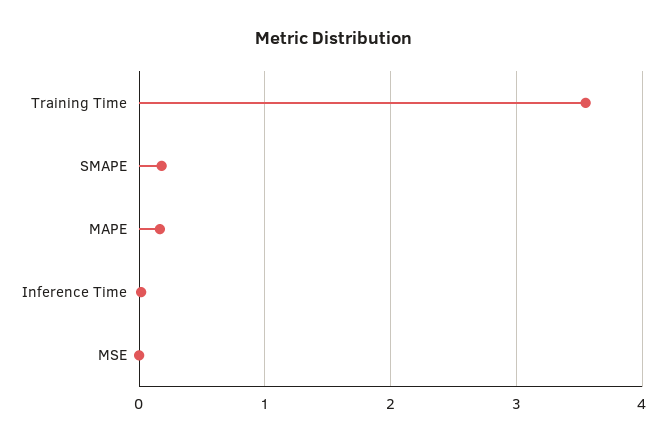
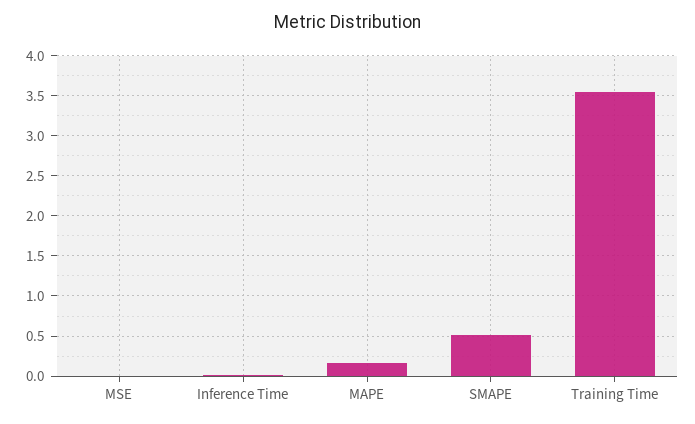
SMAPE: 0.2 -> 0.5

